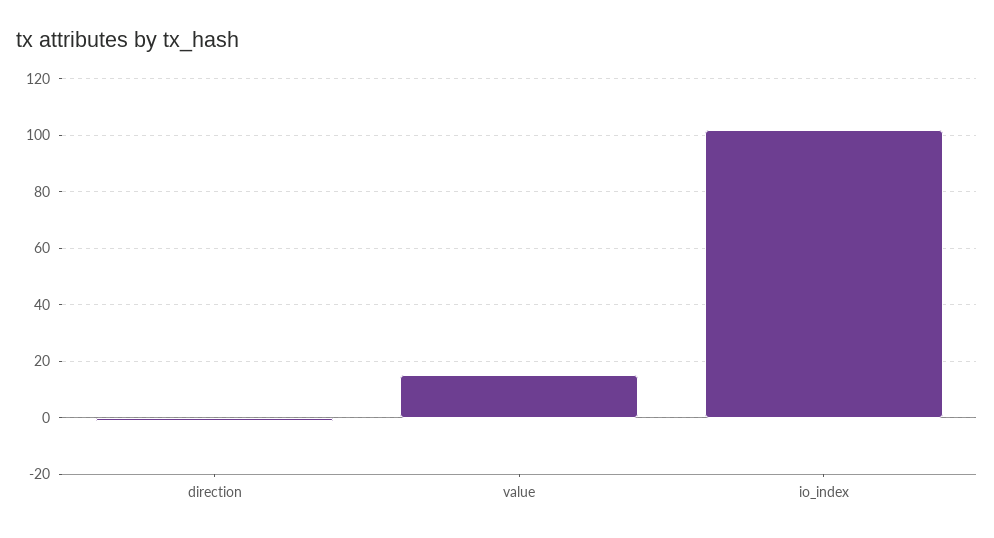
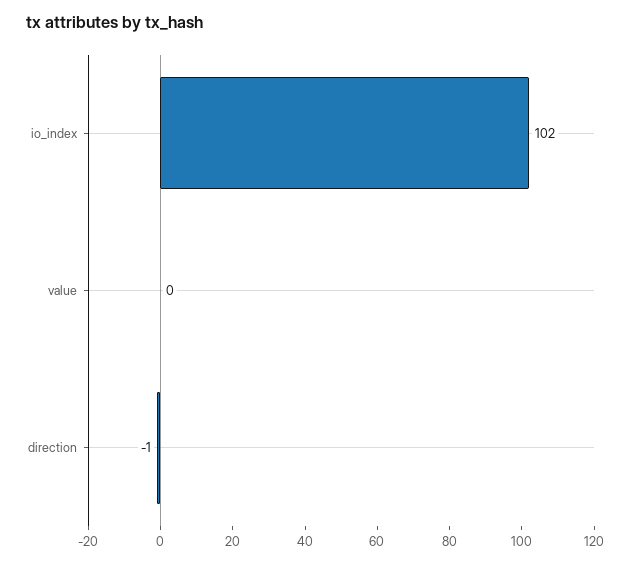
value: 15 -> 0

